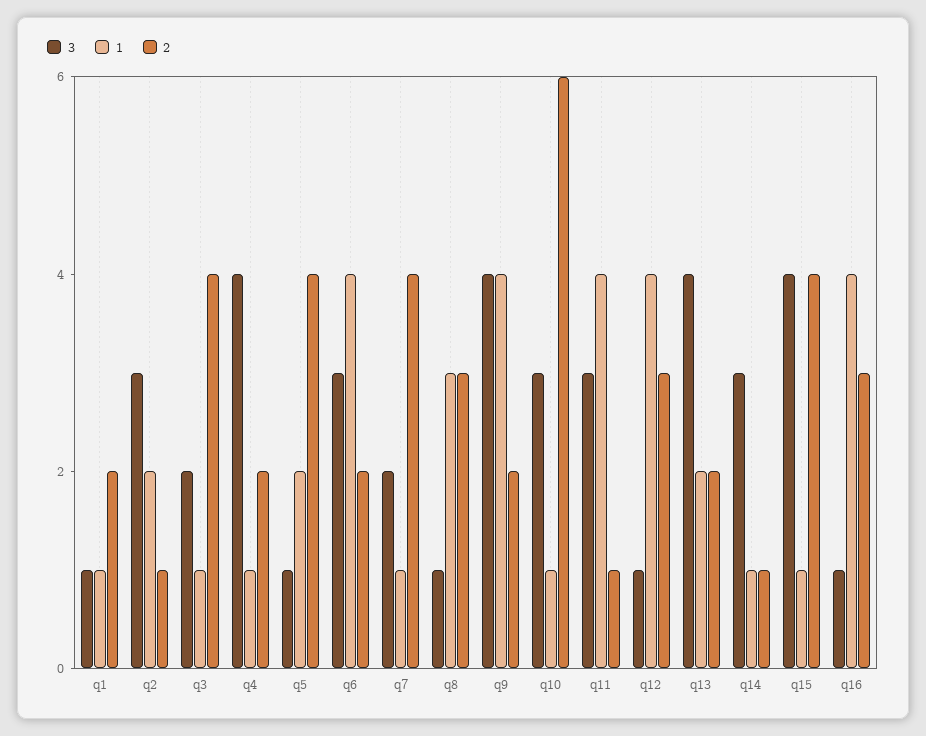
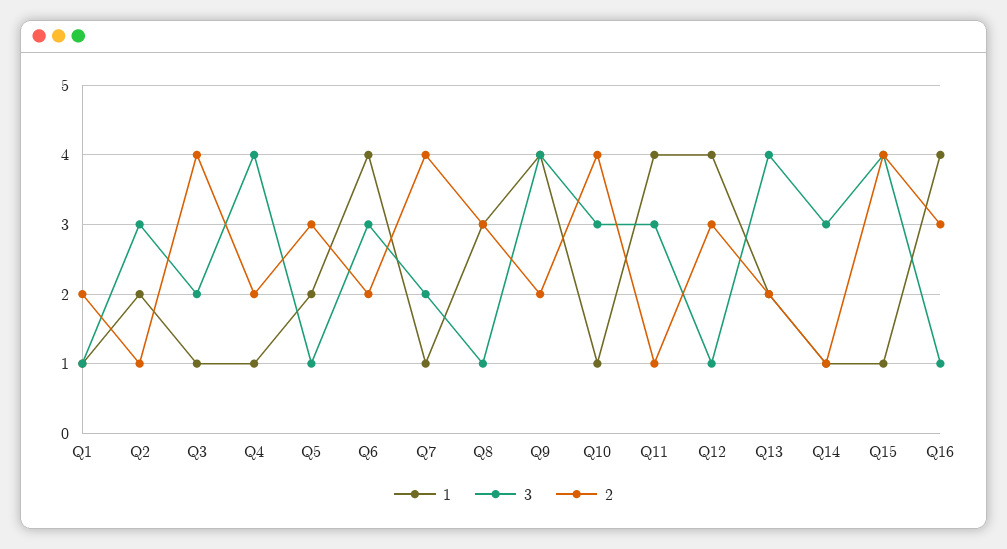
2, q5: 4 -> 3
2, q10: 6 -> 4

